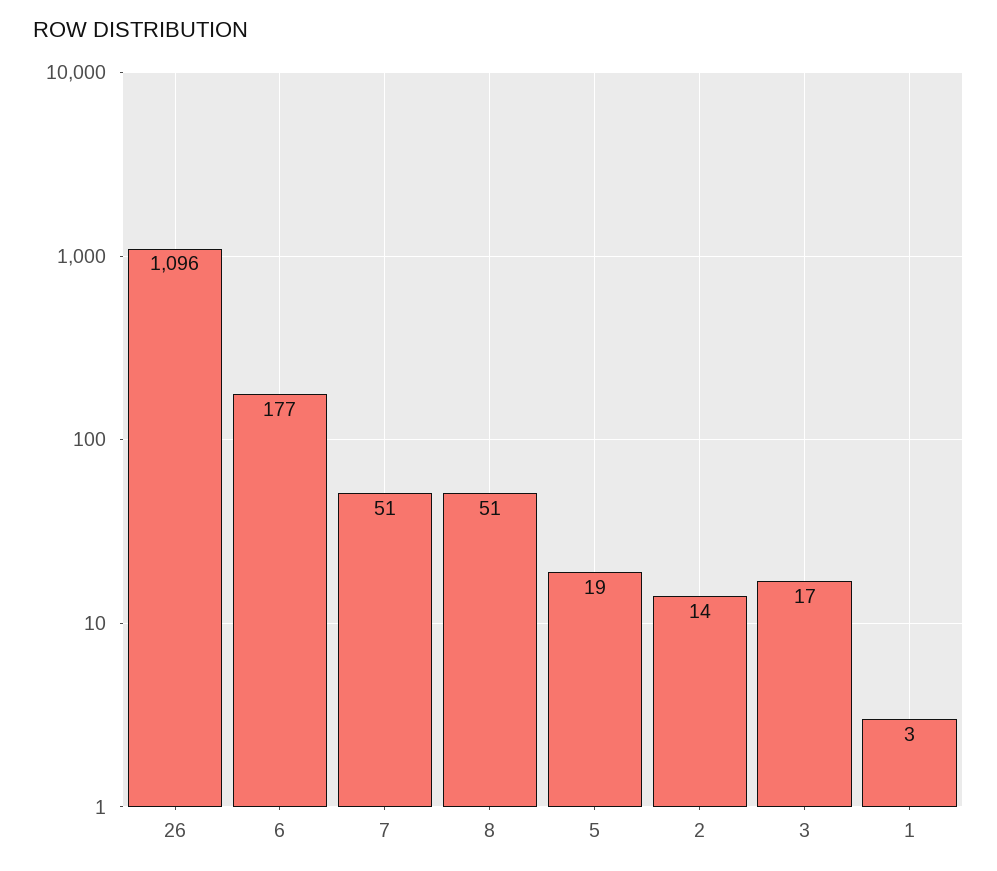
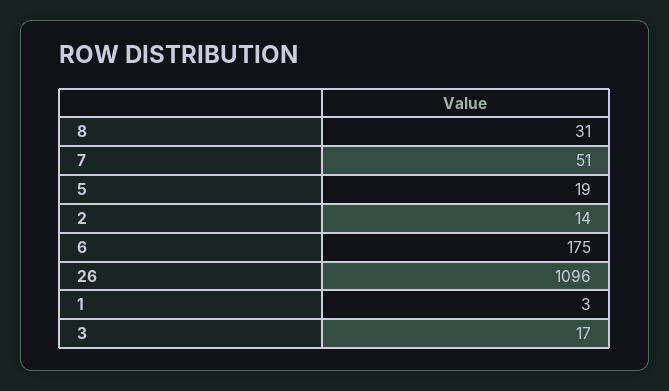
6: 177 -> 175
8: 51 -> 31

